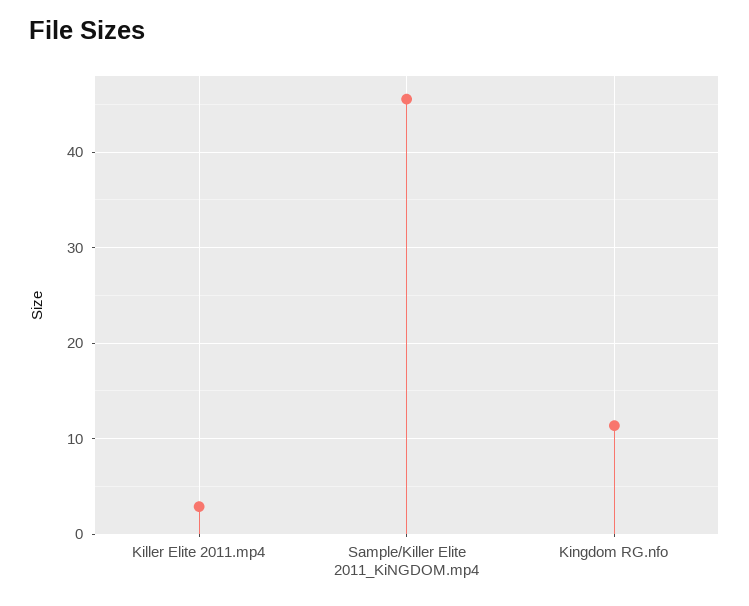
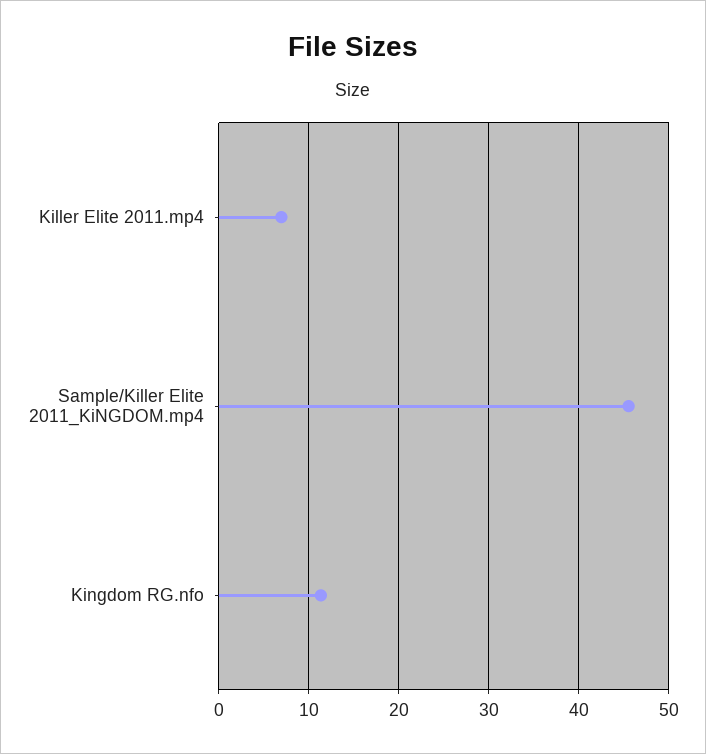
Killer Elite 2011.mp4: 3 -> 7

